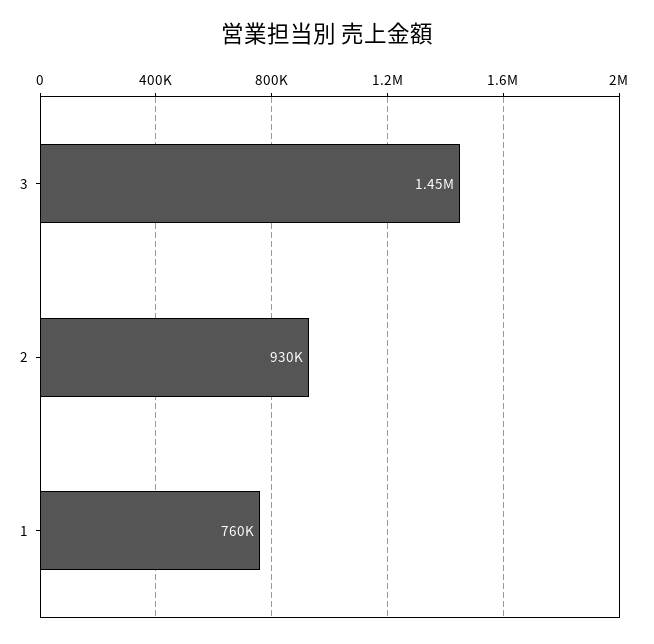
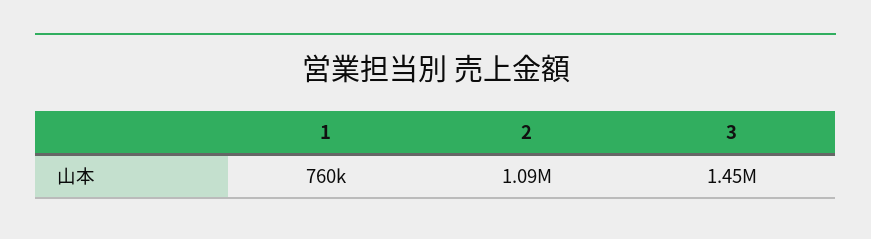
2: 930000 -> 1090000

